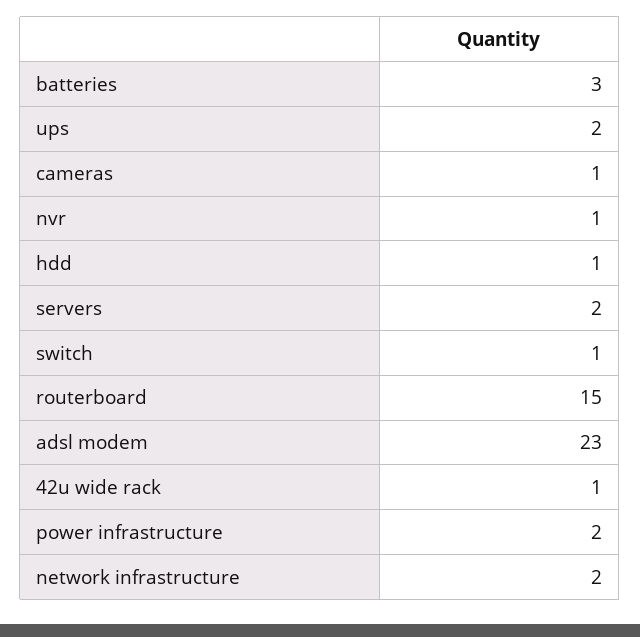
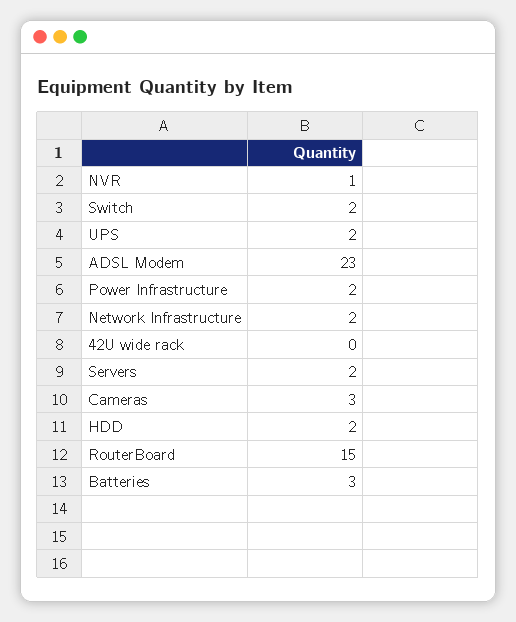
cameras: 1 -> 3
hdd: 1 -> 2
switch: 1 -> 2
42u wide rack: 1 -> 0

